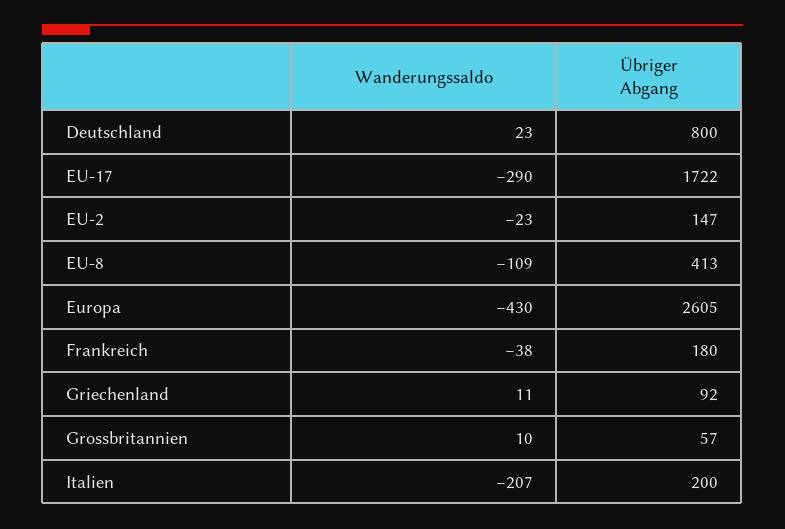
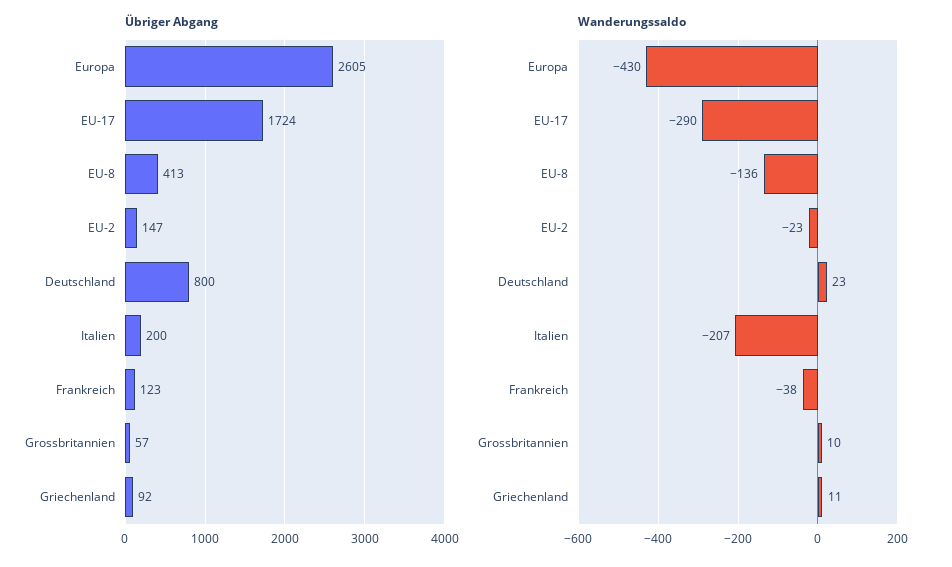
Übriger Abgang, EU-17: 1722 -> 1724
Wanderungssaldo, EU-8: -109 -> -136
Übriger Abgang, Frankreich: 180 -> 123

